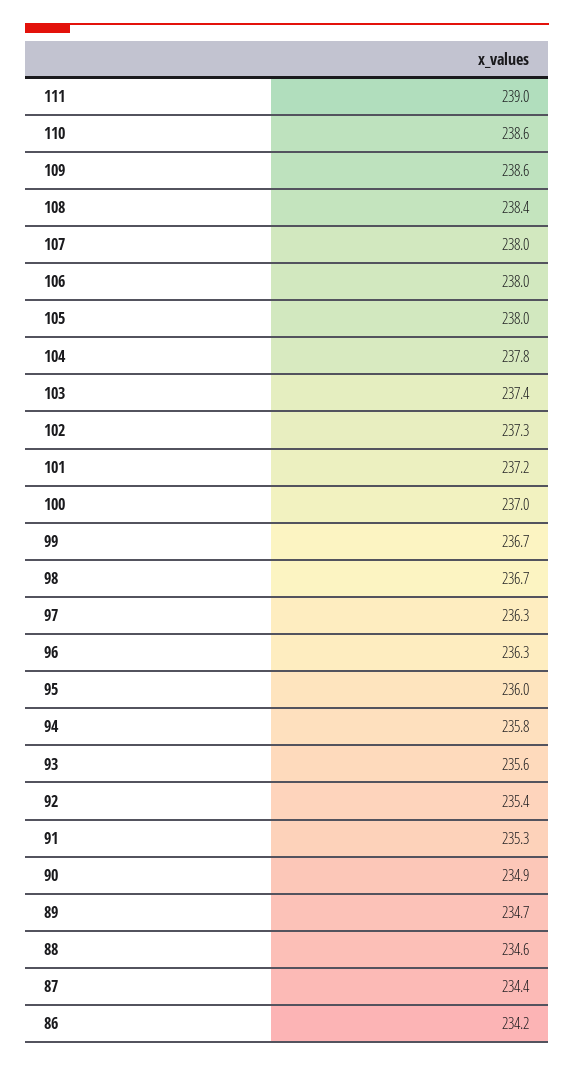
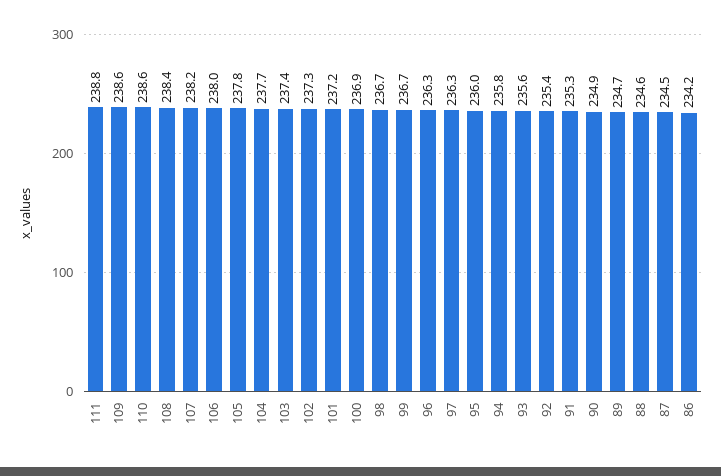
111: 239 -> 238.8
107: 238 -> 238.2
105: 238 -> 237.8
104: 237.8 -> 237.7
100: 237 -> 236.9
87: 234.4 -> 234.5

